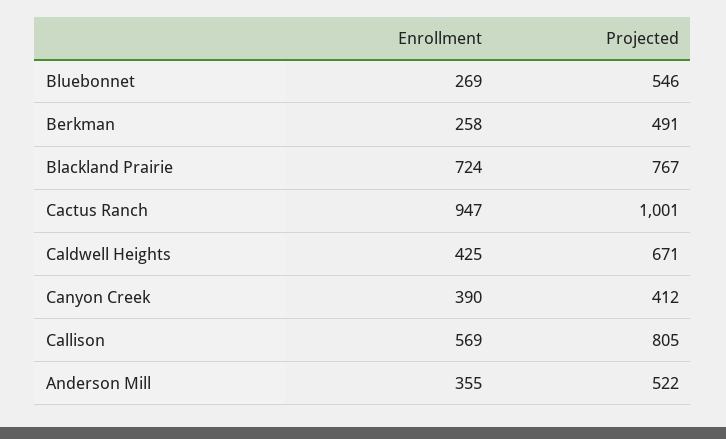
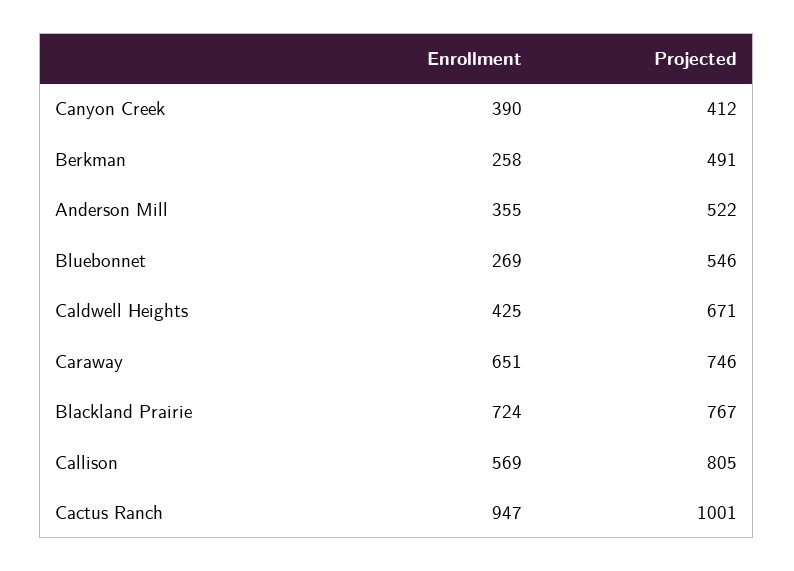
Enrollment, Caraway: none -> 651
Projected, Caraway: none -> 746

